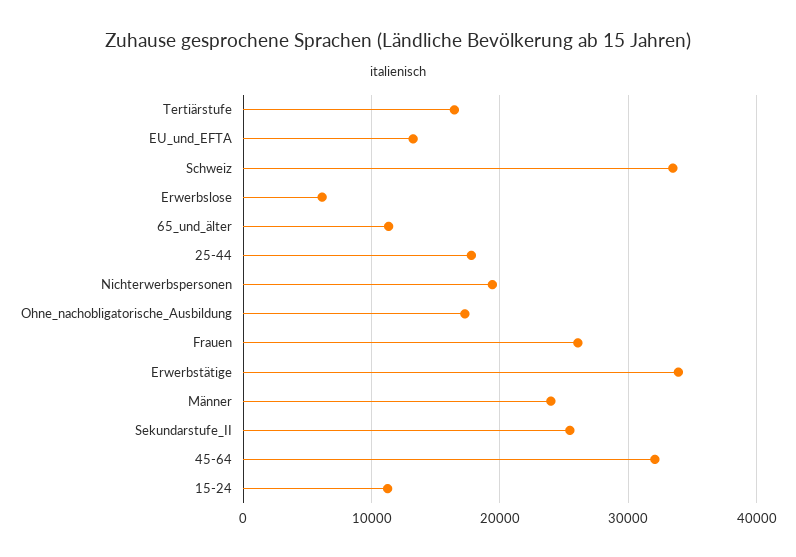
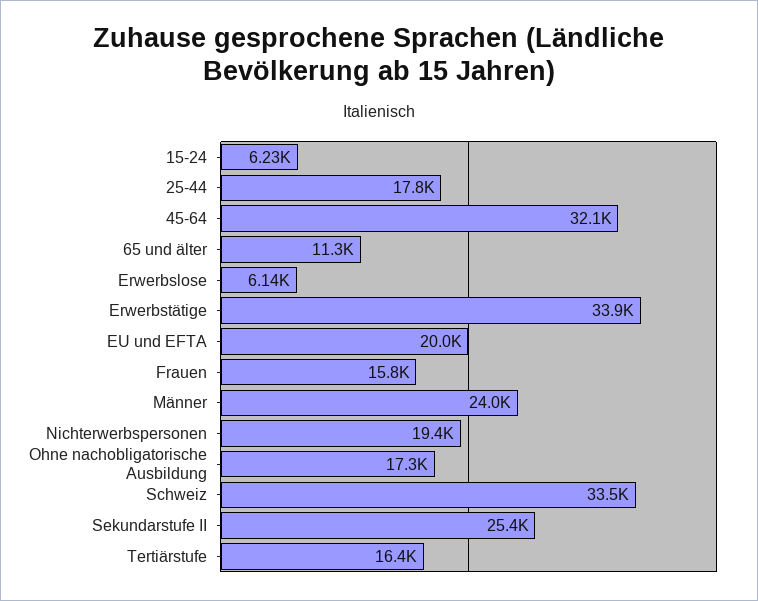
EU_und_EFTA: 13000 -> 20000
Frauen: 26000 -> 15800
15-24: 11000 -> 6230

